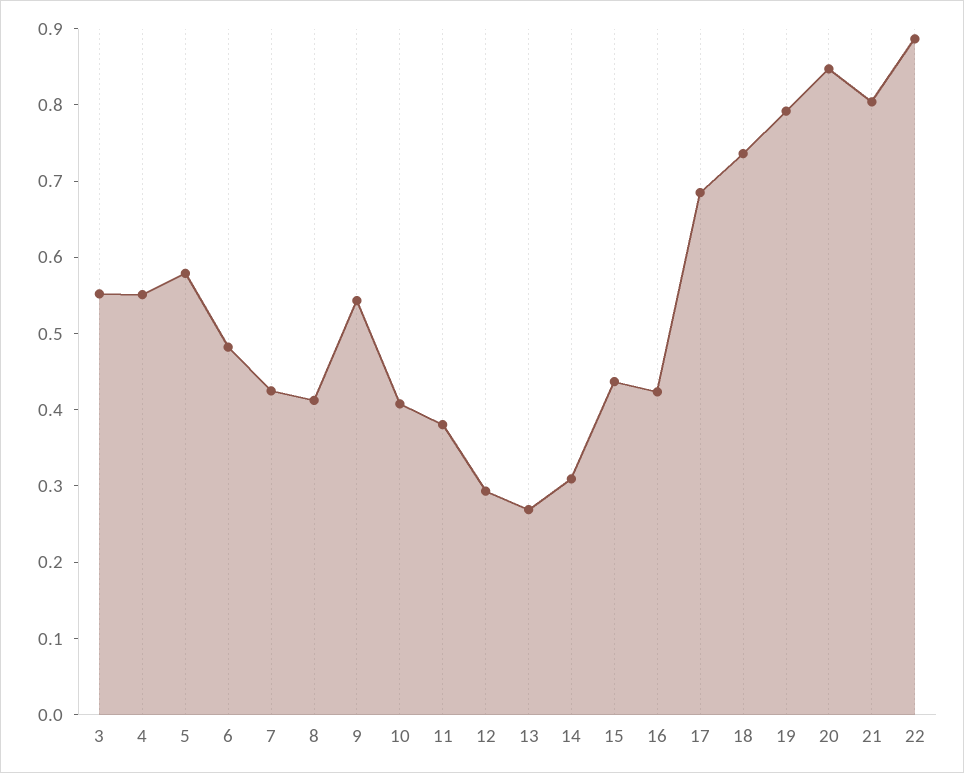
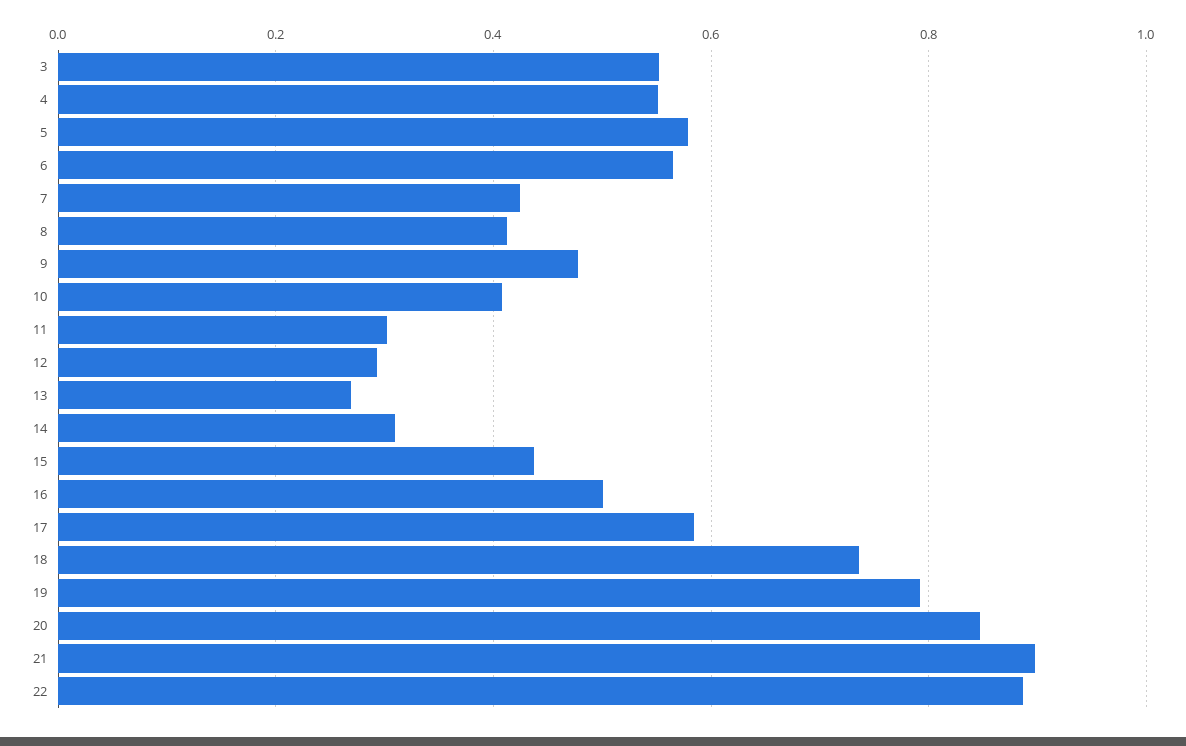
6: 0.48 -> 0.56
9: 0.54 -> 0.48
11: 0.38 -> 0.3
16: 0.42 -> 0.5
17: 0.68 -> 0.58
21: 0.8 -> 0.9

